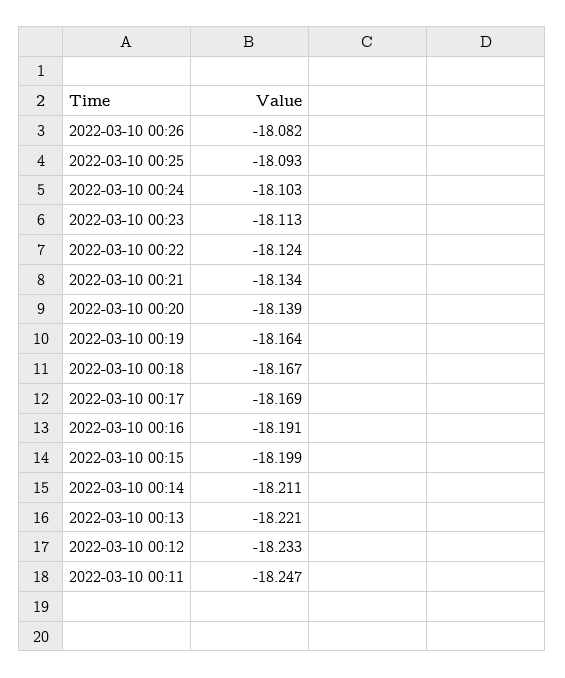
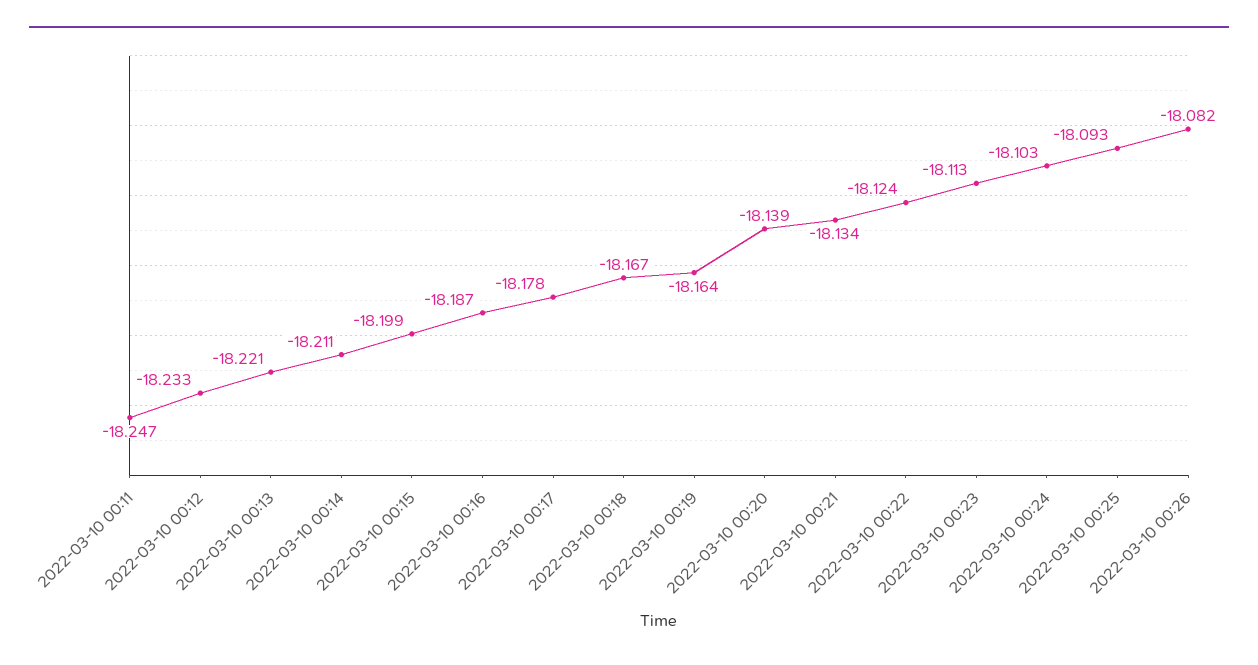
2022-03-10 00:17: -18.169 -> -18.178
2022-03-10 00:16: -18.191 -> -18.187

